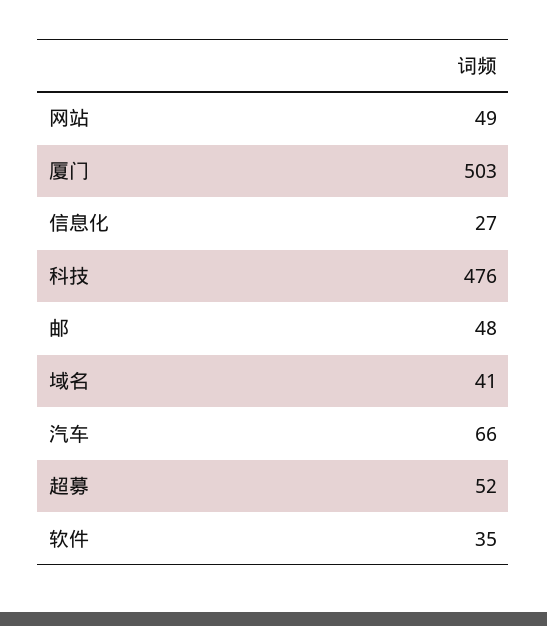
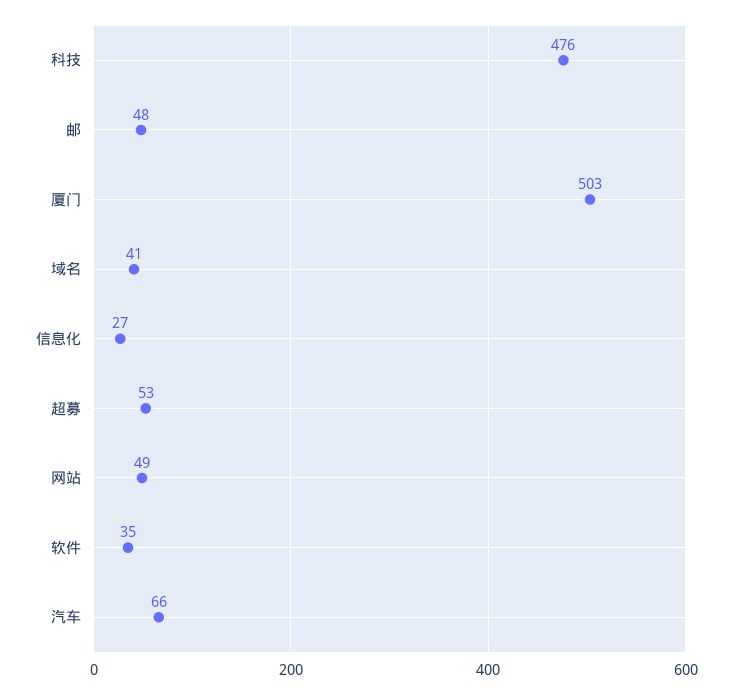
超募: 52 -> 53

